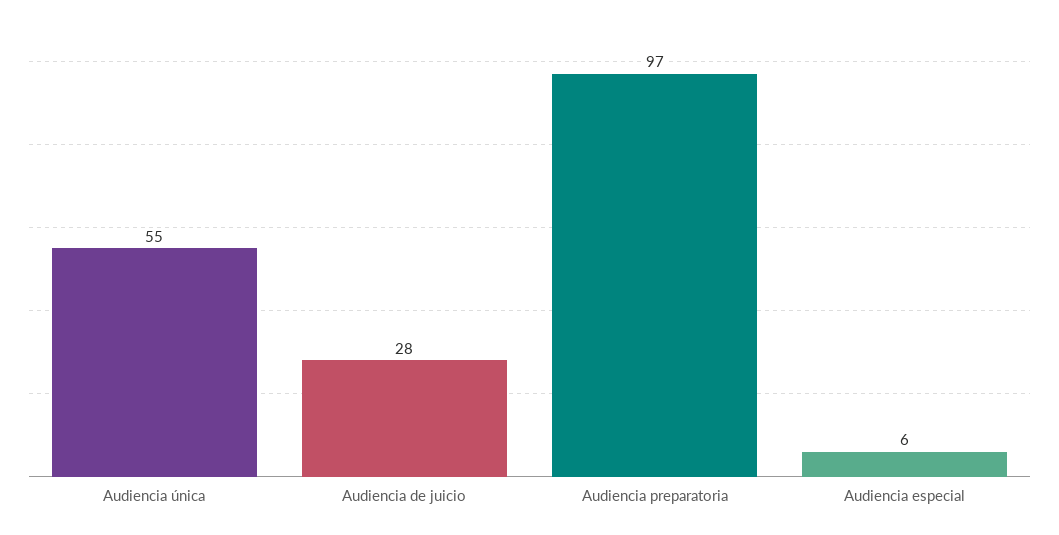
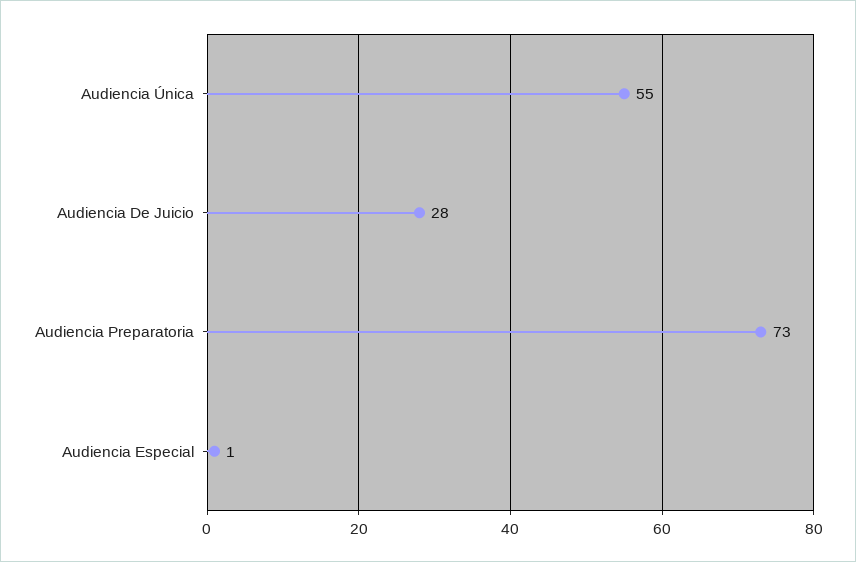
Audiencia preparatoria: 97 -> 73
Audiencia especial: 6 -> 1

